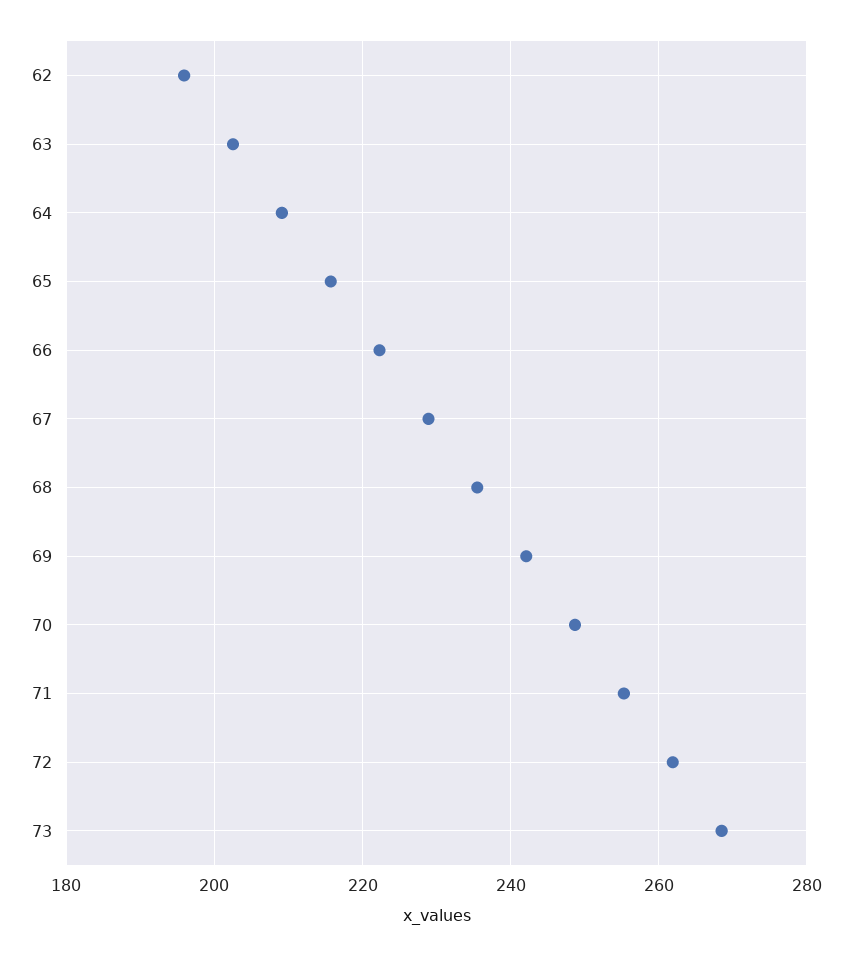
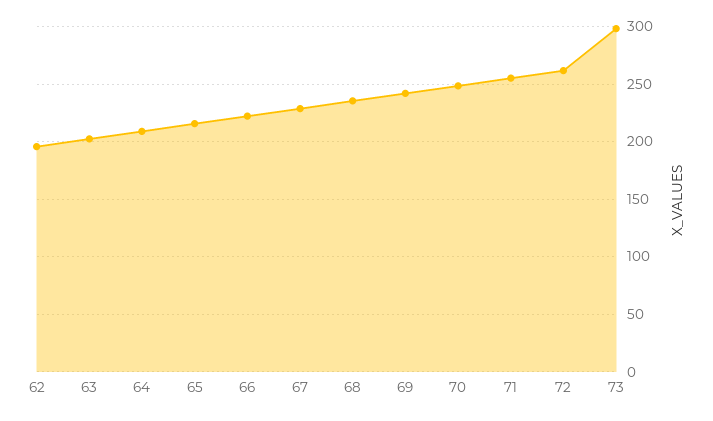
73: 268 -> 300

